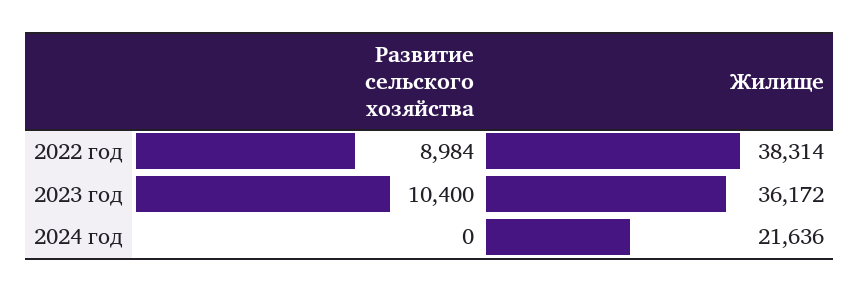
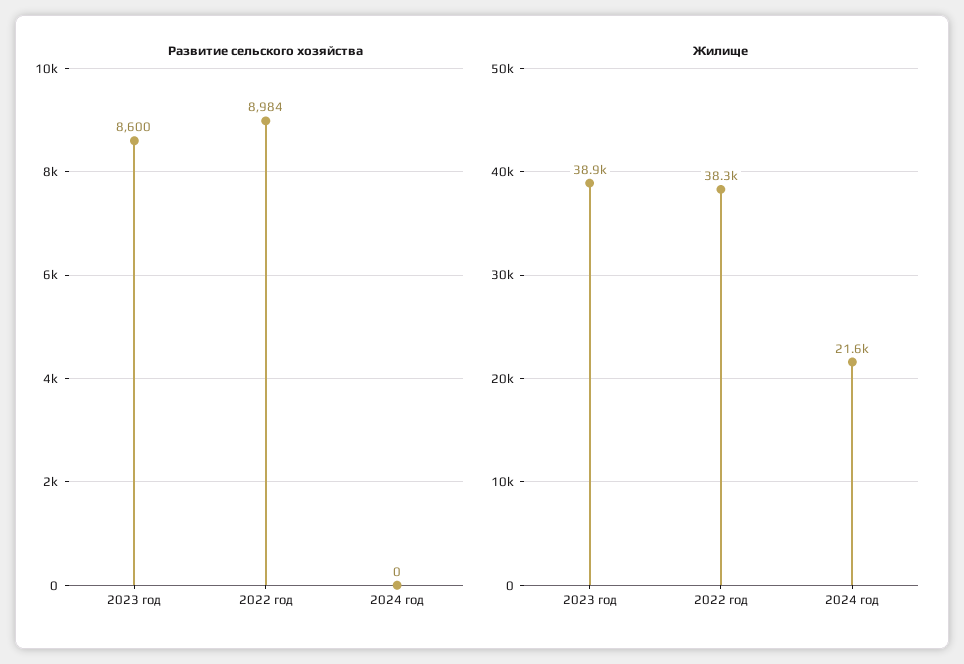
Развитие сельского хозяйства, 2023 год: 10400 -> 8600
Жилище, 2023 год: 36172 -> 38900

